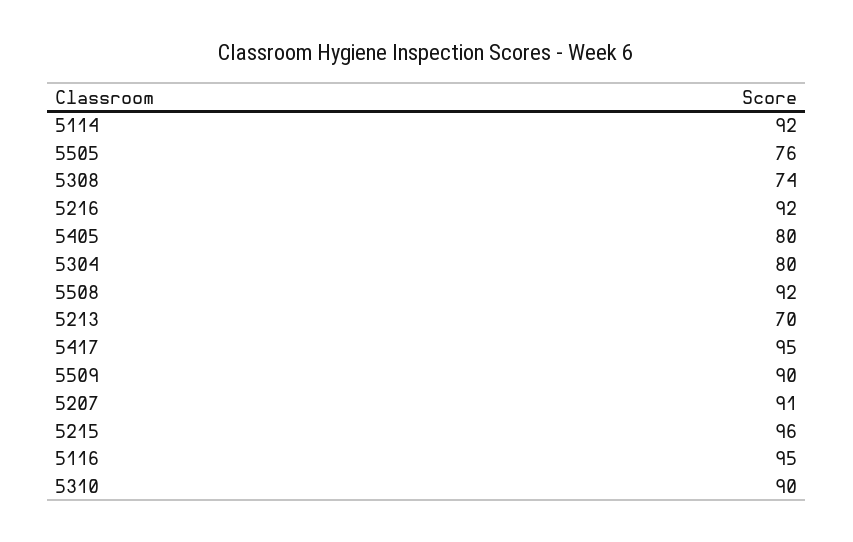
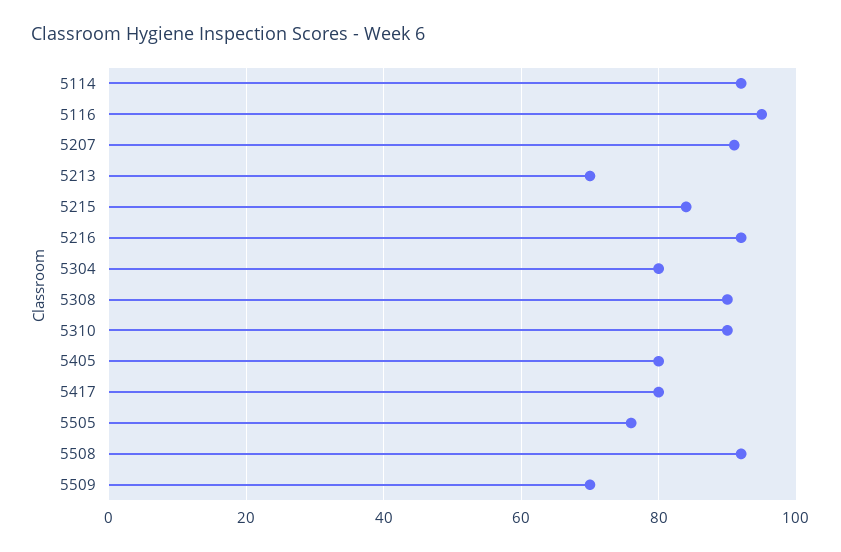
5308: 74 -> 90
5417: 95 -> 80
5509: 90 -> 70
5215: 96 -> 85

